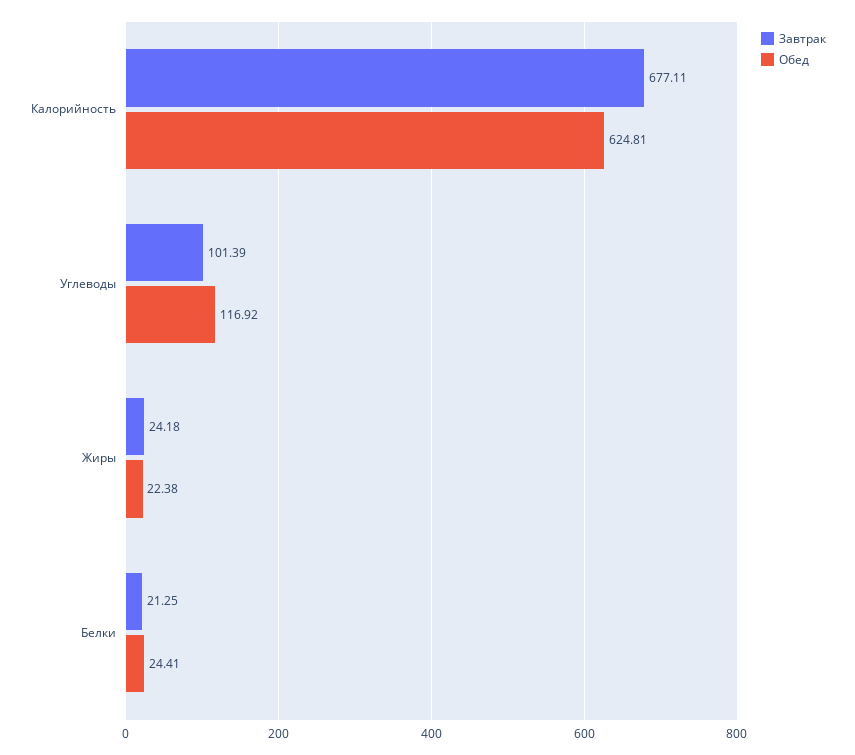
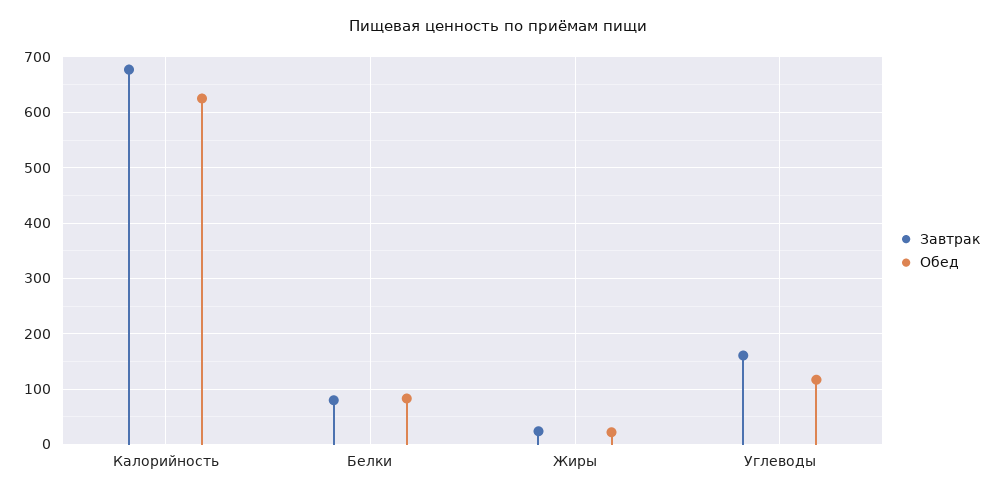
Завтрак, Углеводы: 101.39 -> 160
Завтрак, Белки: 21.25 -> 80
Обед, Белки: 24.41 -> 80

